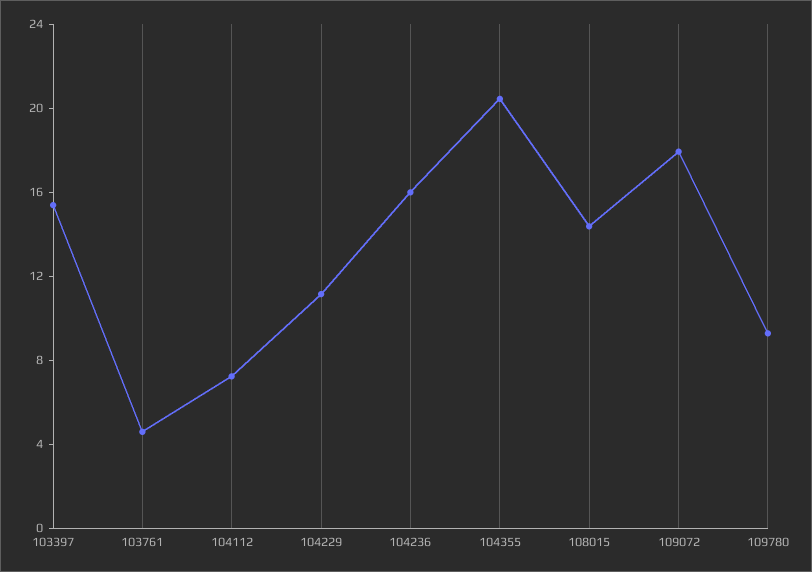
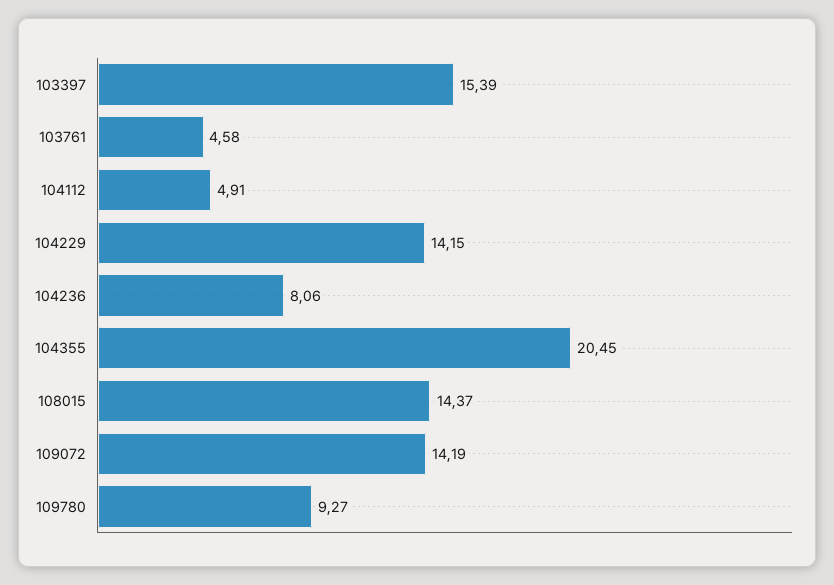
104112: 7 -> 4.91
104229: 11 -> 14.15
104236: 16 -> 8.06
109072: 18 -> 14.19

